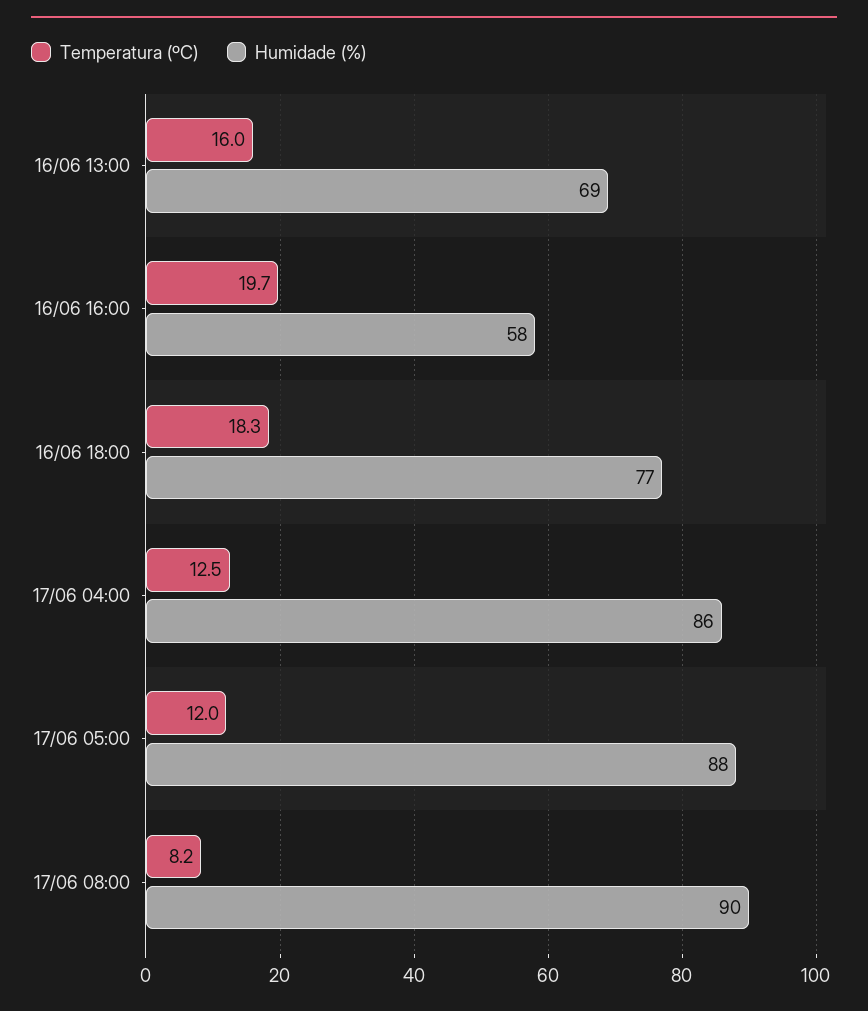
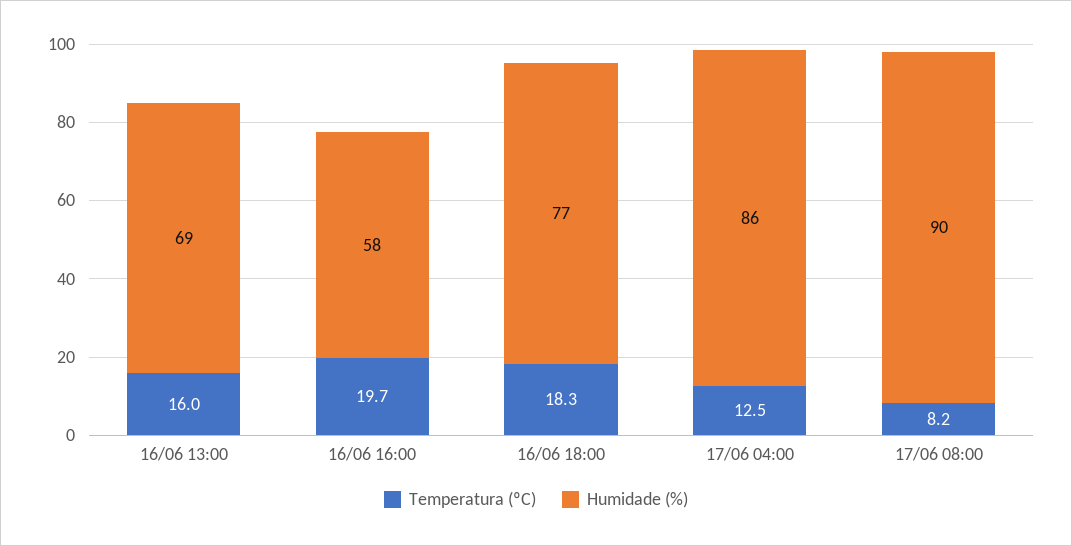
Temperatura (ºC), 17/06 05:00: 12 -> none
Humidade (%), 17/06 05:00: 88 -> none

